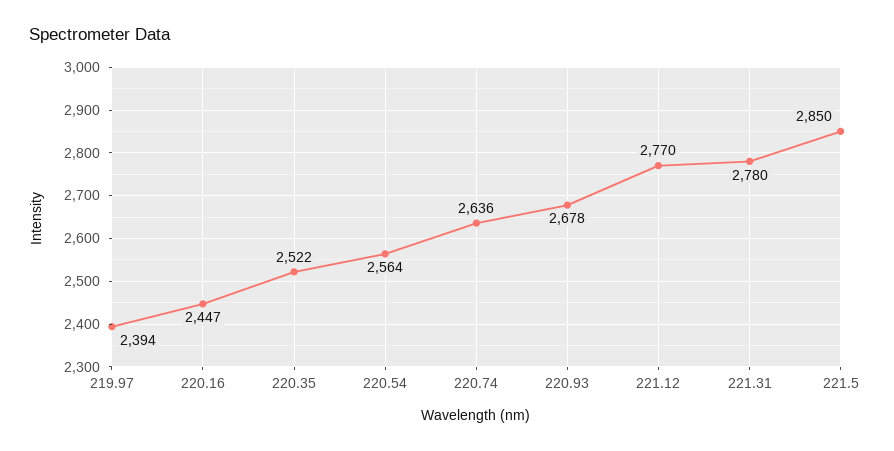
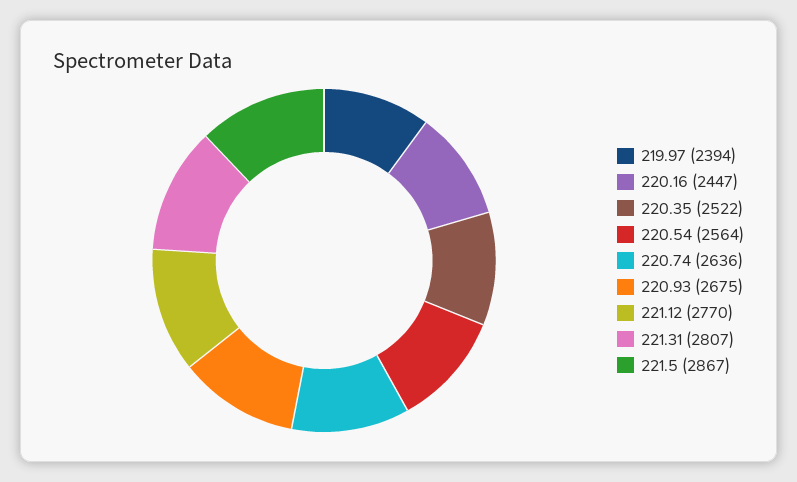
220.93: 2678 -> 2675
221.31: 2780 -> 2807
221.5: 2850 -> 2867

